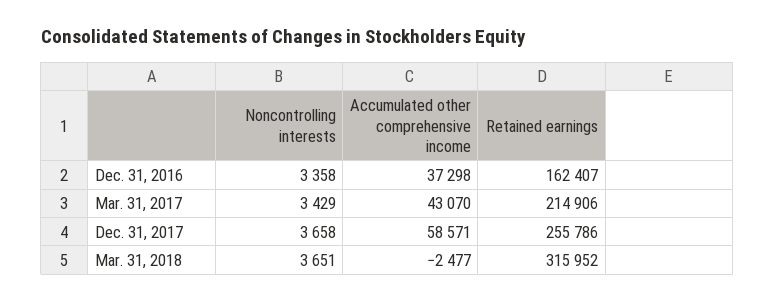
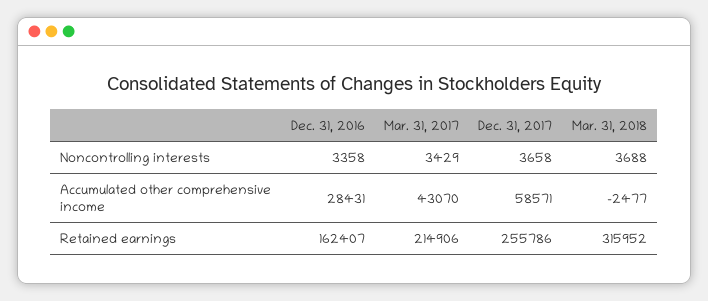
Accumulated other comprehensive income, Dec. 31, 2016: 37298 -> 28431
Noncontrolling interests, Mar. 31, 2018: 3651 -> 3688

